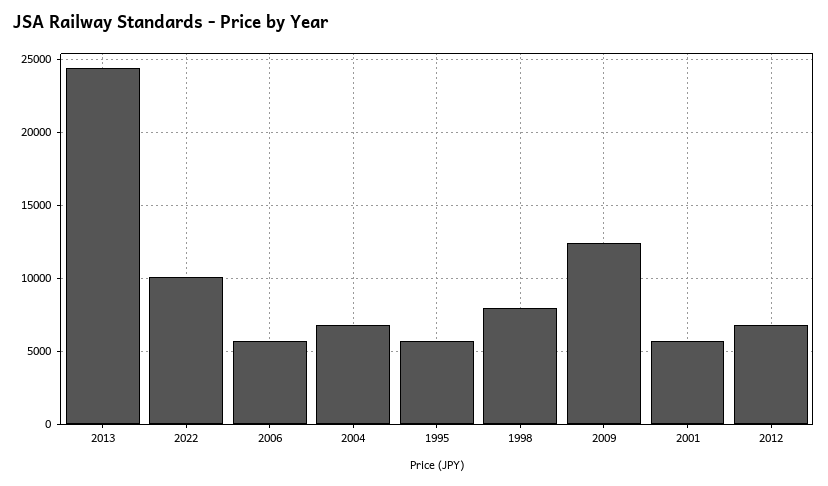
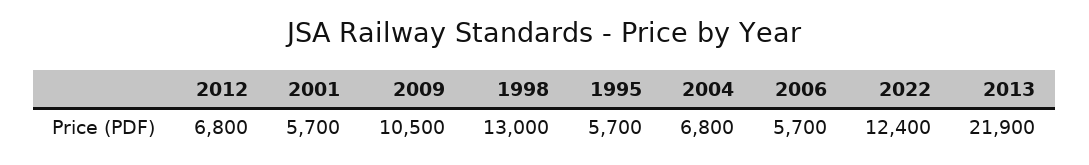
2013: 24500 -> 21900
2022: 10000 -> 12400
1998: 8000 -> 13000
2009: 12500 -> 10500

